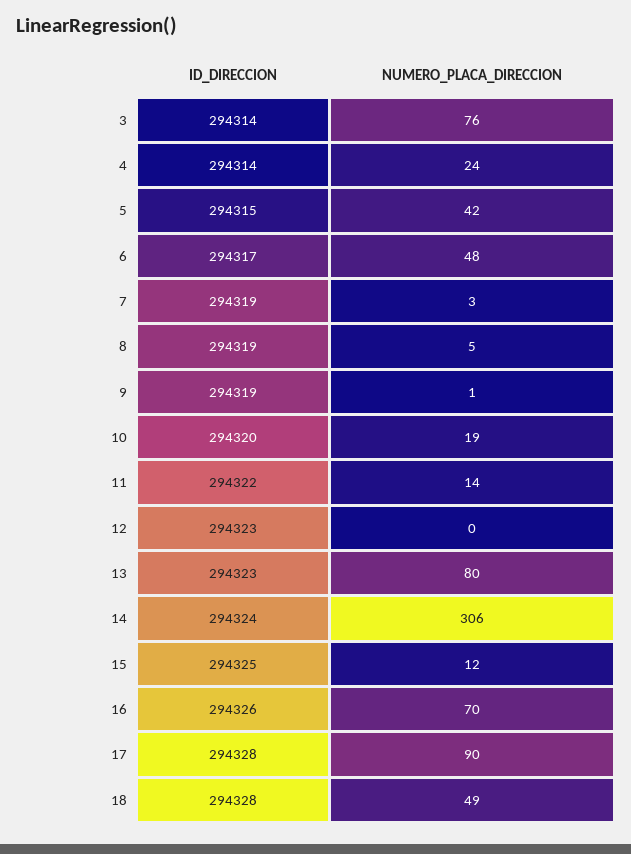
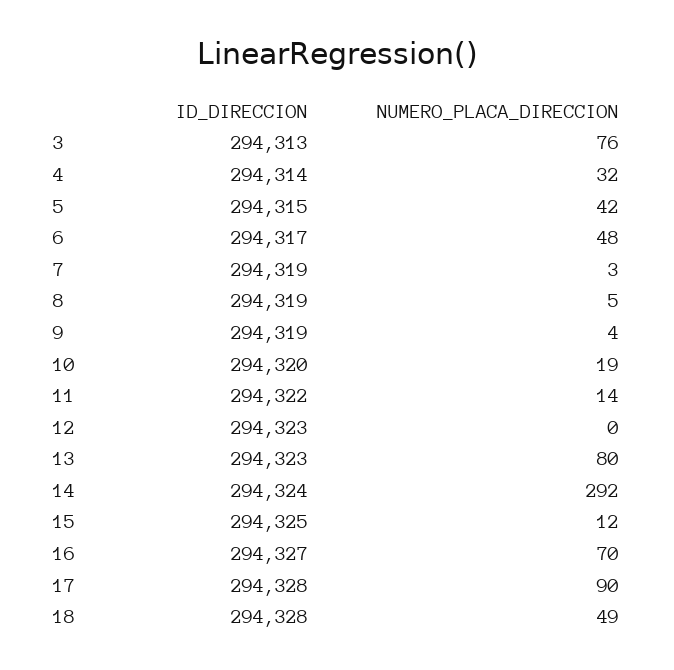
ID_DIRECCION, 3: 294314 -> 294313
NUMERO_PLACA_DIRECCION, 4: 24 -> 32
NUMERO_PLACA_DIRECCION, 9: 1 -> 4
NUMERO_PLACA_DIRECCION, 14: 306 -> 292
ID_DIRECCION, 16: 294326 -> 294327

